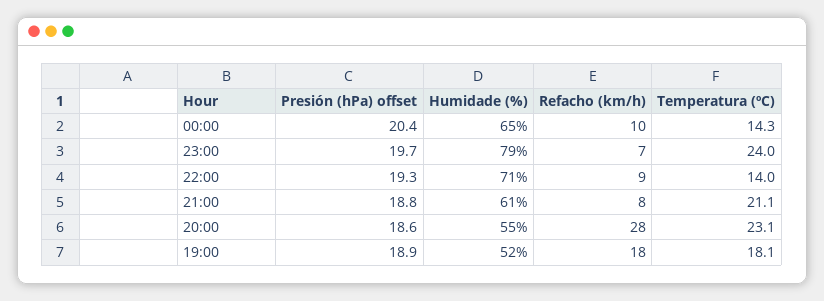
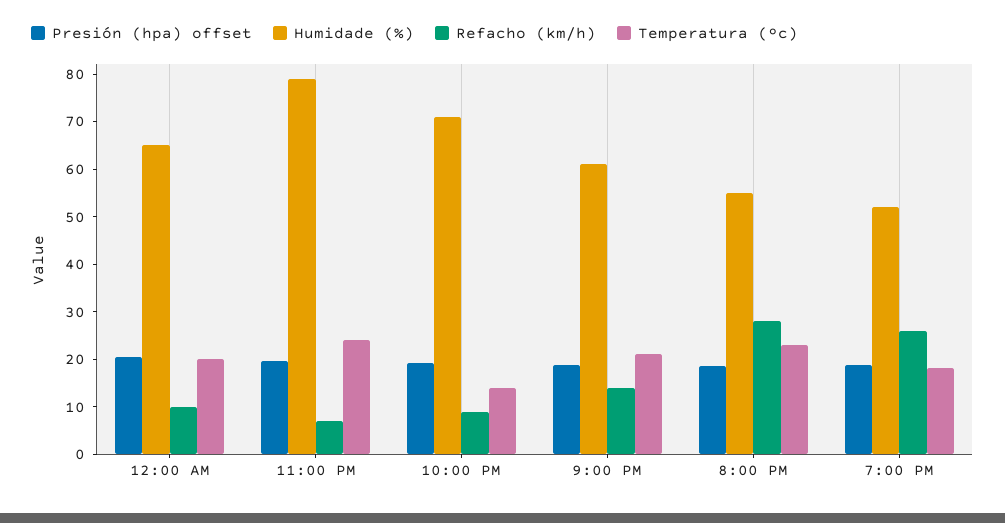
Temperatura (ºC), 00:00: 14.3 -> 20
Refacho (km/h), 21:00: 8 -> 14
Refacho (km/h), 19:00: 18 -> 26

